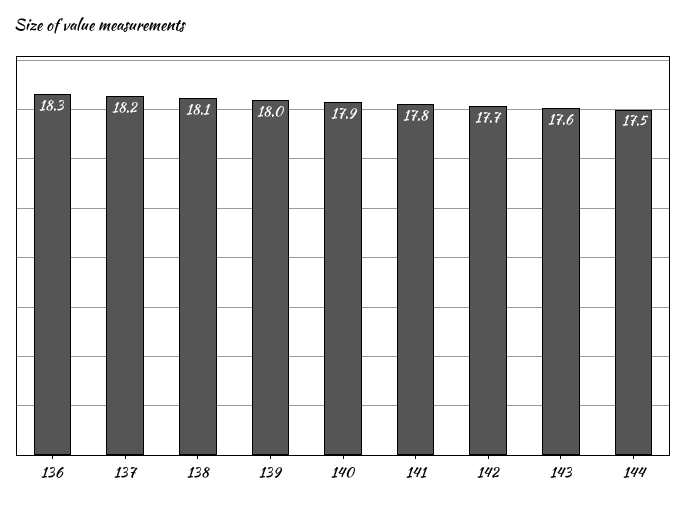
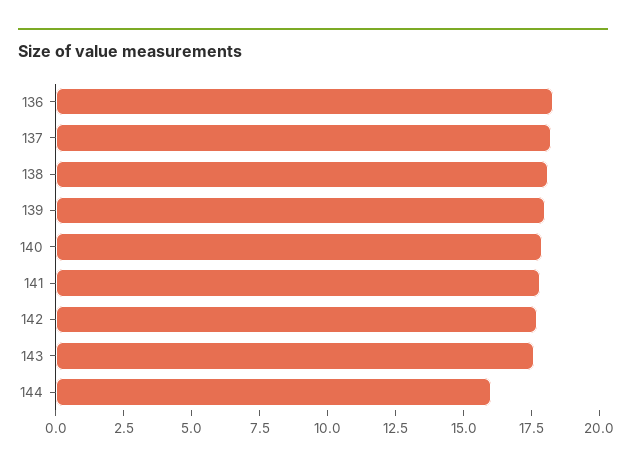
144: 17.5 -> 16

